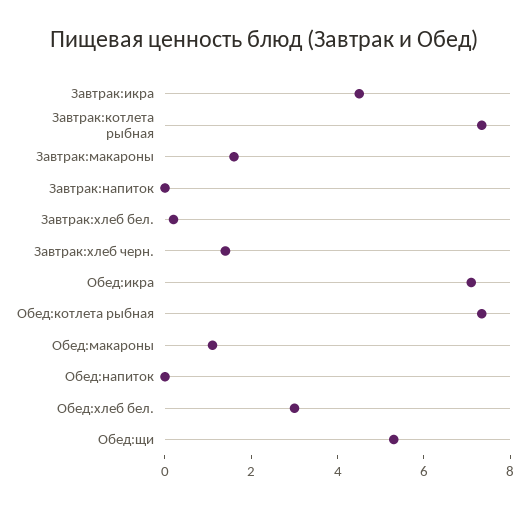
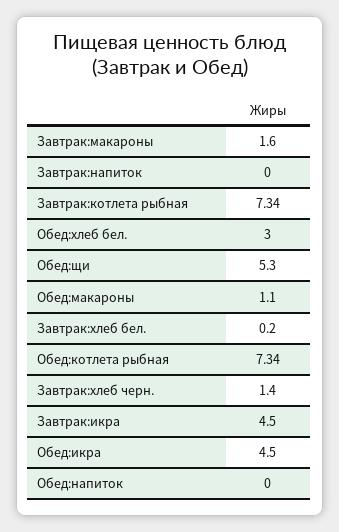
Обед:икра: 7 -> 4.5

